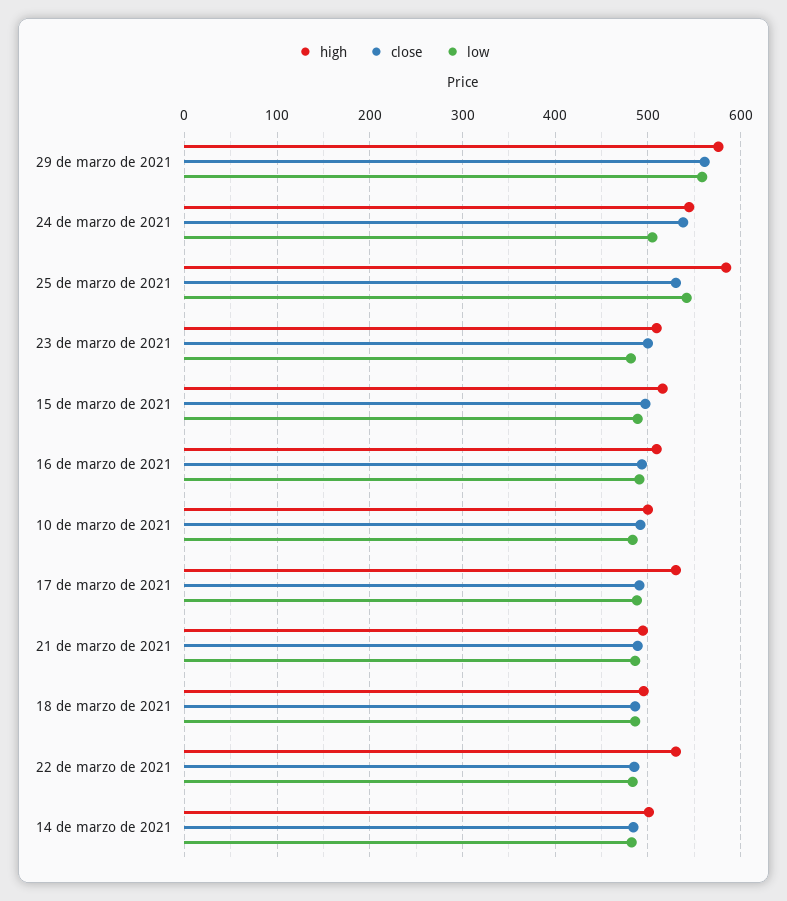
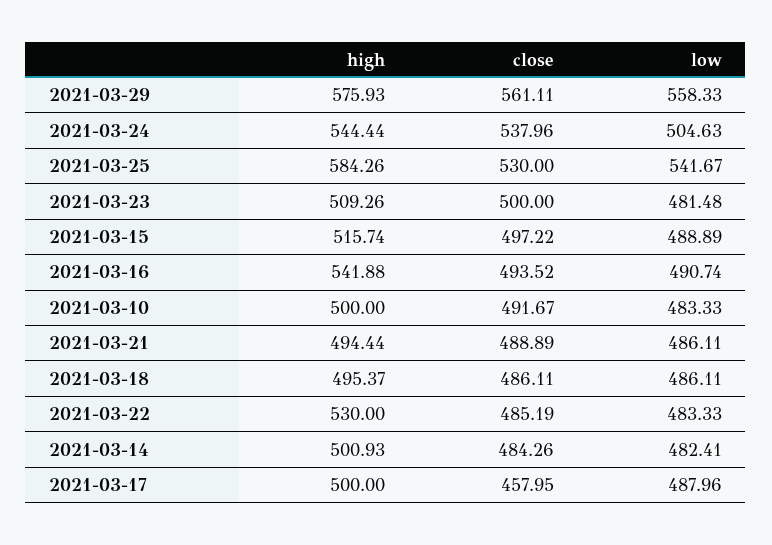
high, 16 de marzo de 2021: 510 -> 541.88
high, 17 de marzo de 2021: 530 -> 500
close, 17 de marzo de 2021: 490 -> 457.95

